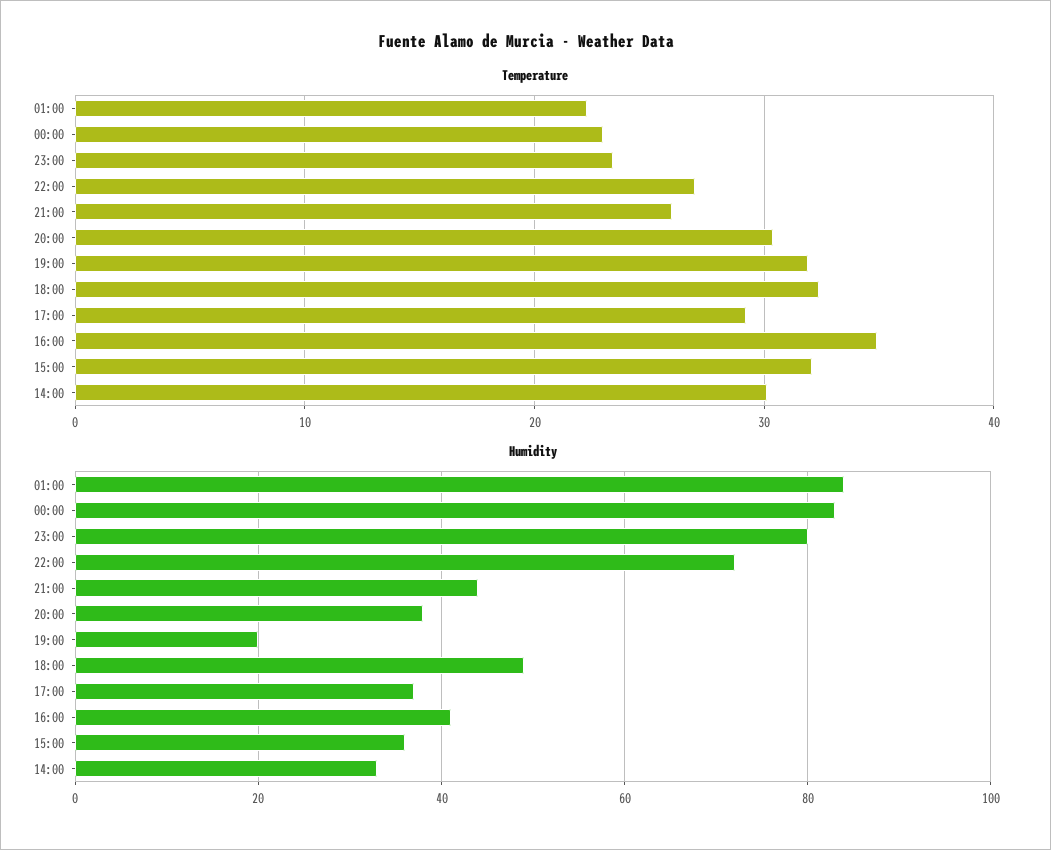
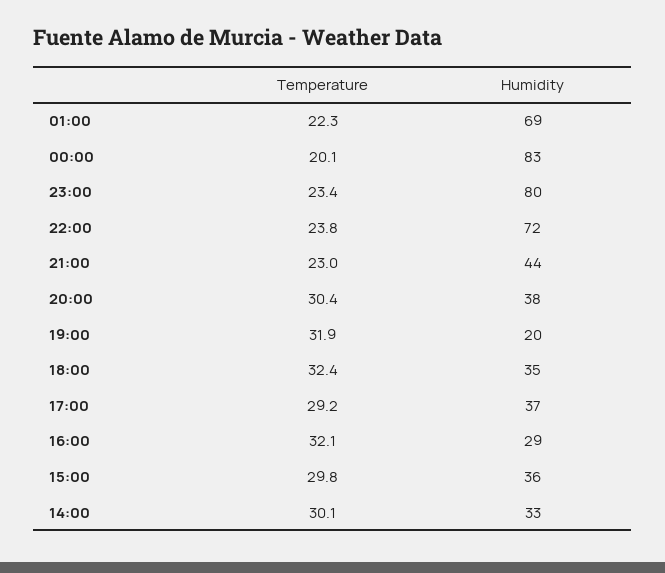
Temperature, 00:00: 23 -> 20.1
Temperature, 22:00: 27 -> 23.8
Temperature, 21:00: 26 -> 23
Temperature, 16:00: 35 -> 32.1
Temperature, 15:00: 32 -> 29.8
Humidity, 01:00: 85 -> 69
Humidity, 18:00: 50 -> 35
Humidity, 16:00: 40 -> 29

